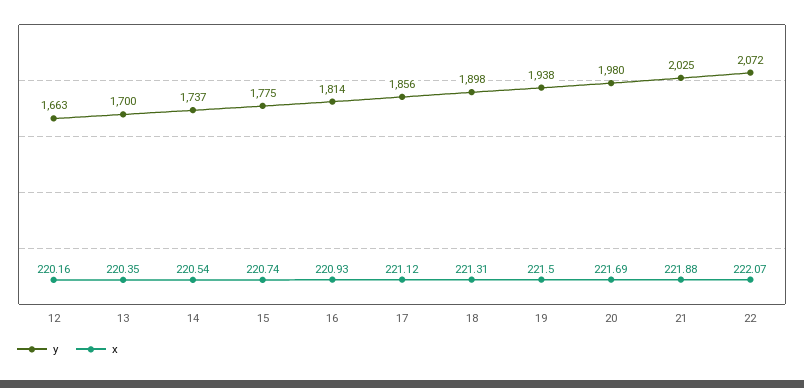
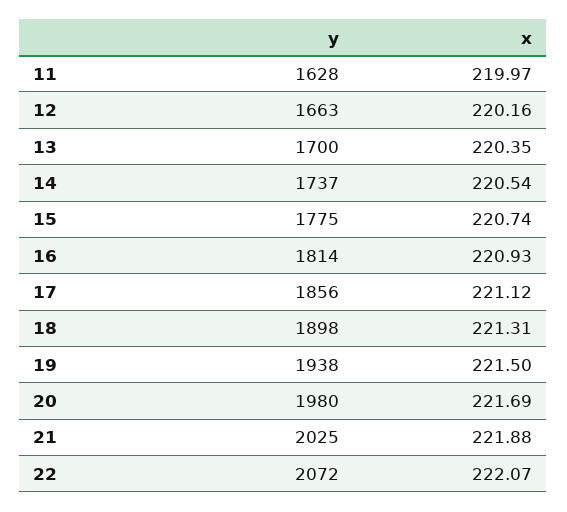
y, 11: none -> 1628
x, 11: none -> 219.97

